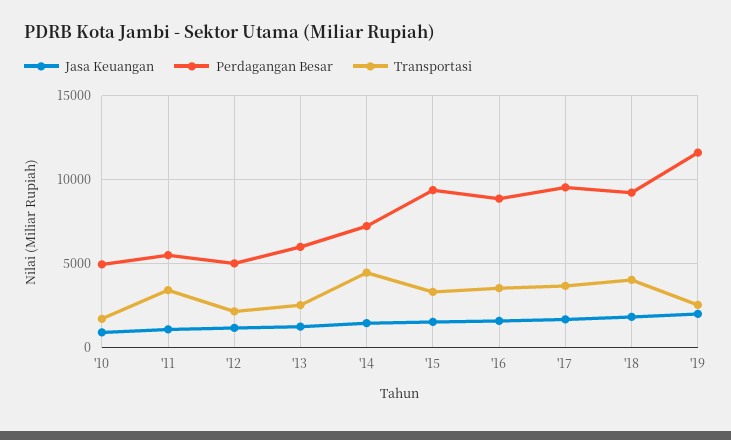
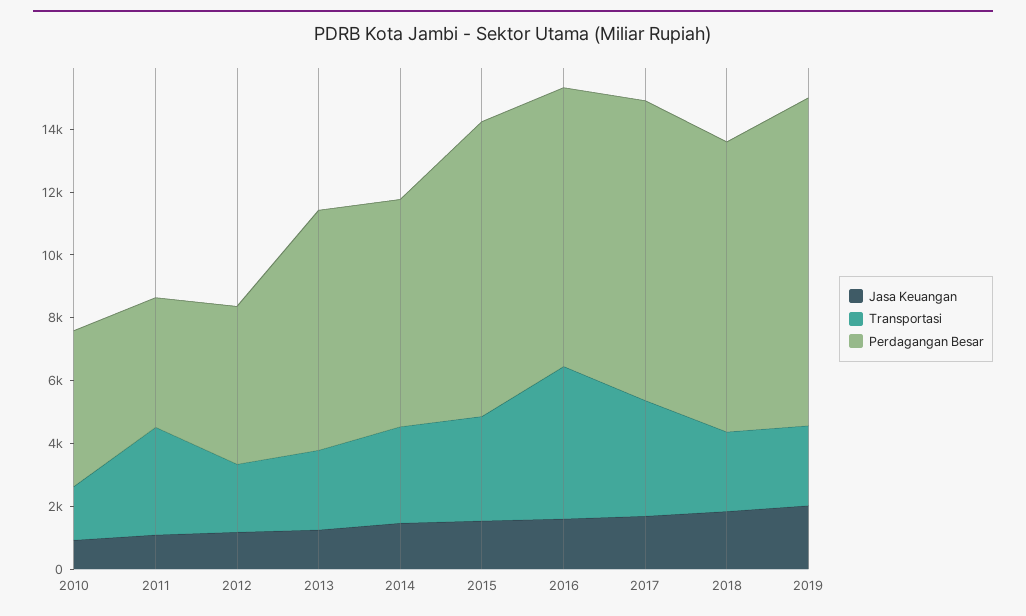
Perdagangan Besar, '11: 5500 -> 4000
Perdagangan Besar, '13: 6000 -> 7500
Transportasi, '14: 4500 -> 3000
Transportasi, '16: 3500 -> 5000
Transportasi, '18: 4000 -> 2500
Perdagangan Besar, '19: 11500 -> 10500

